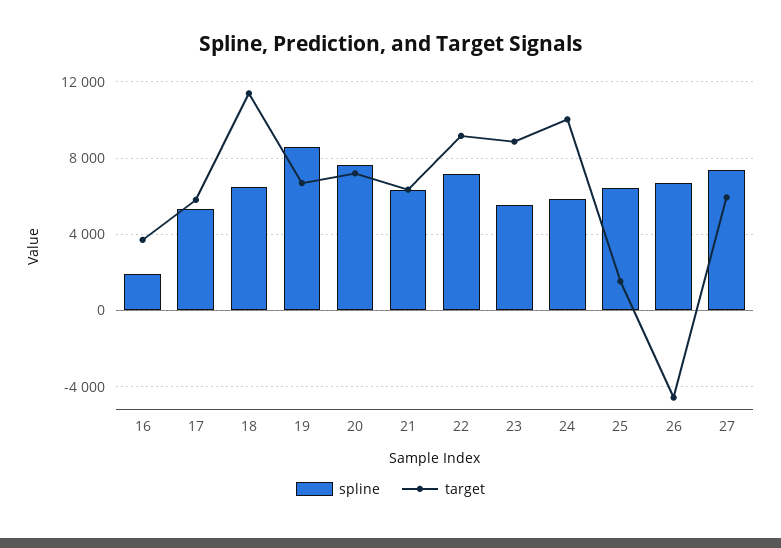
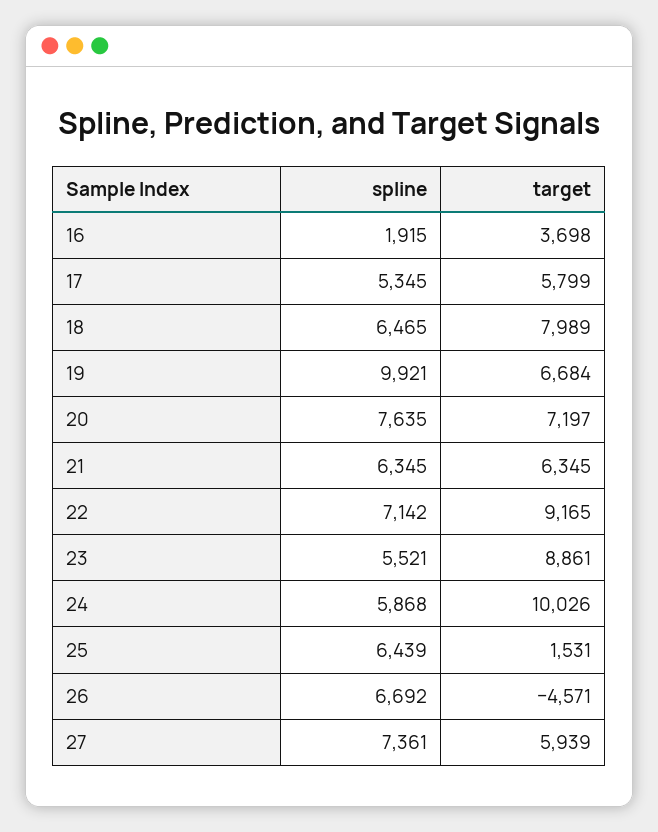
target, 18: 11500 -> 7989
spline, 19: 8500 -> 9921

